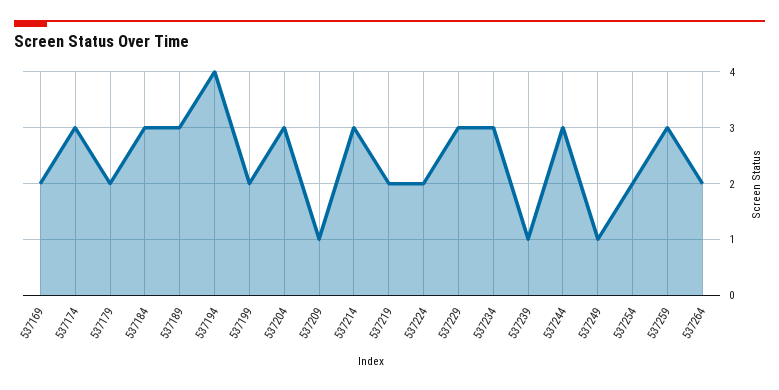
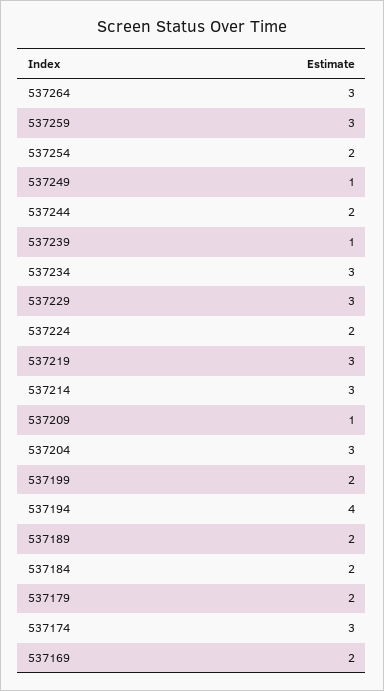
537184: 3 -> 2
537189: 3 -> 2
537219: 2 -> 3
537244: 3 -> 2
537264: 2 -> 3

